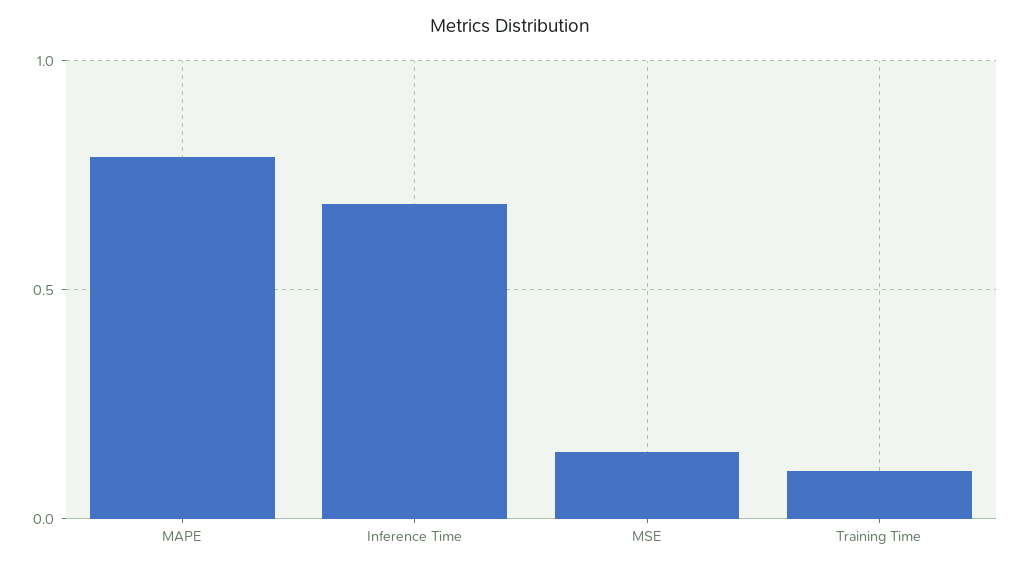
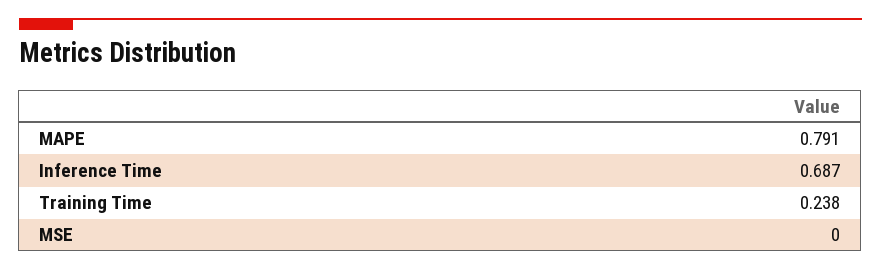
MSE: 0.15 -> 0
Training Time: 0.1 -> 0.238

